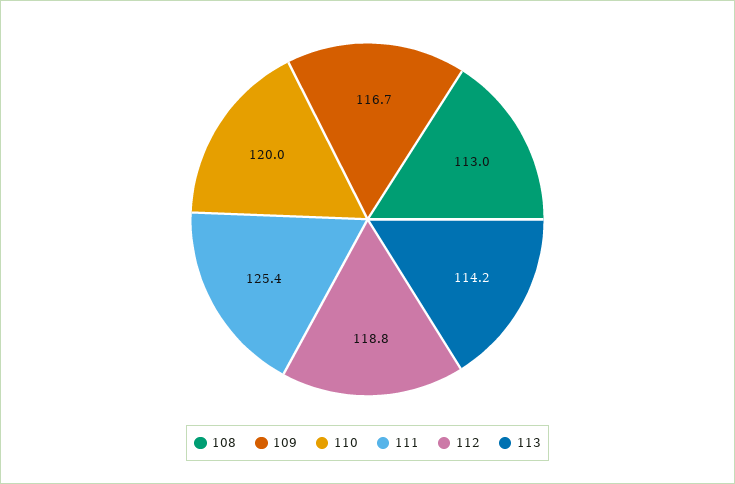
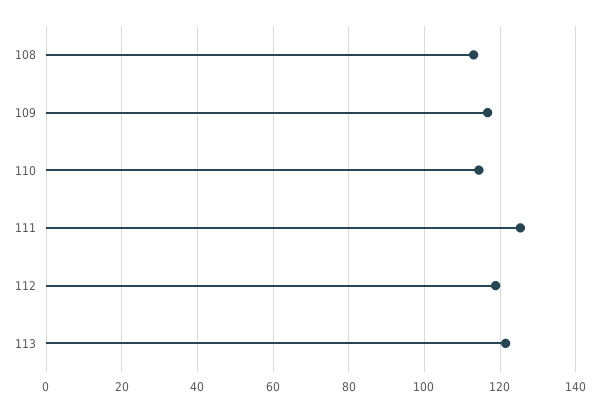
110: 120 -> 114
113: 114.2 -> 122

